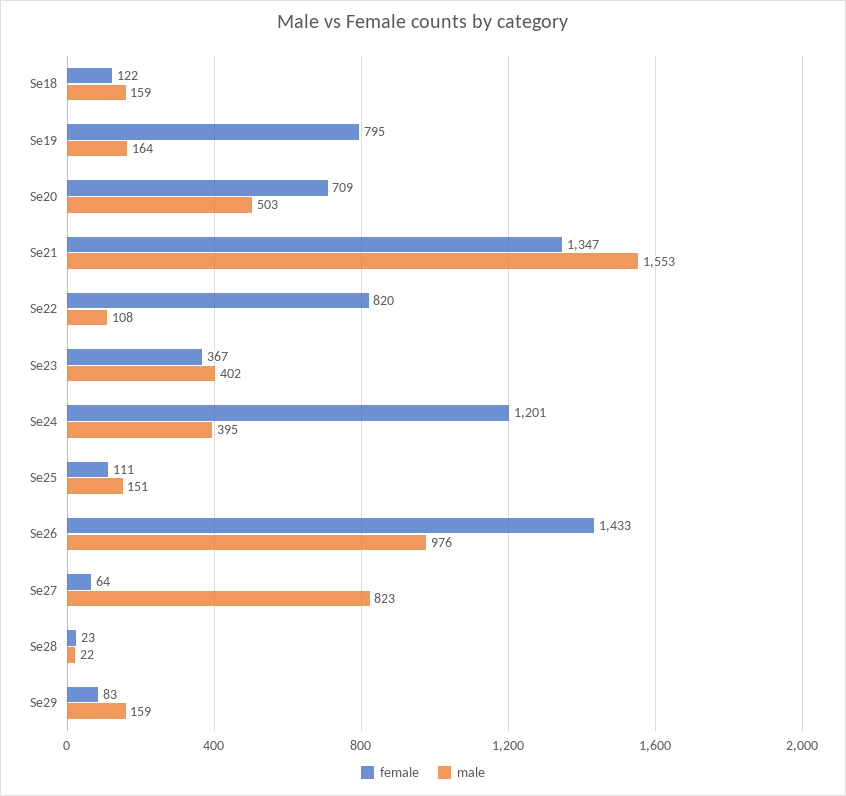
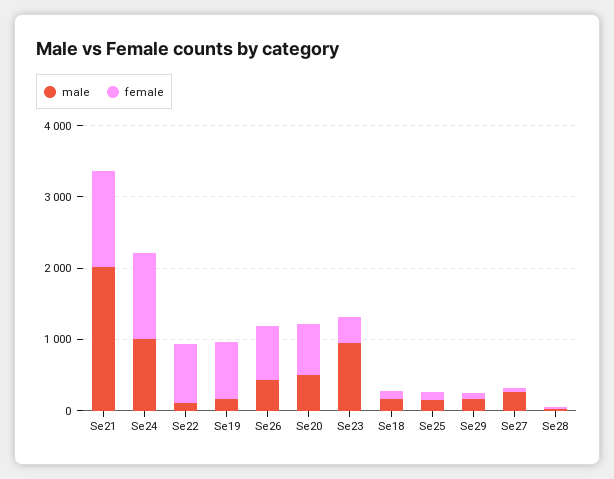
male, Se21: 1553 -> 2000
male, Se23: 402 -> 1000
male, Se24: 395 -> 1000
female, Se26: 1433 -> 800
male, Se26: 976 -> 400
male, Se27: 823 -> 200

